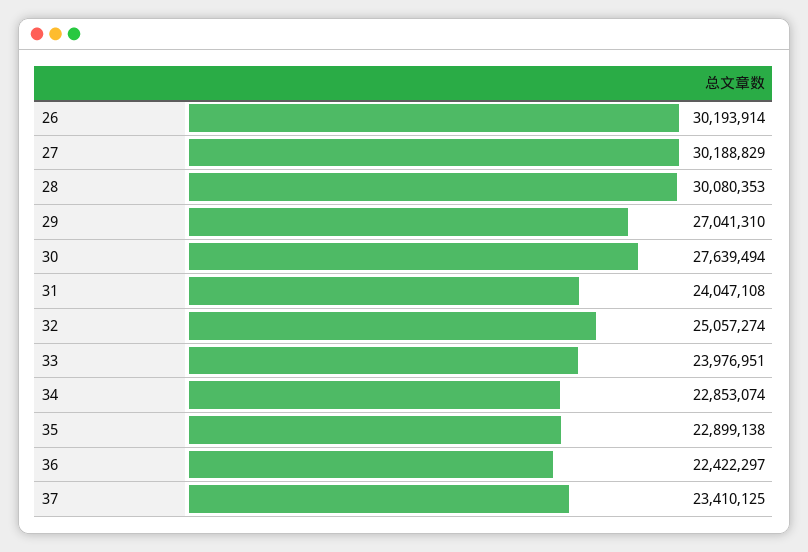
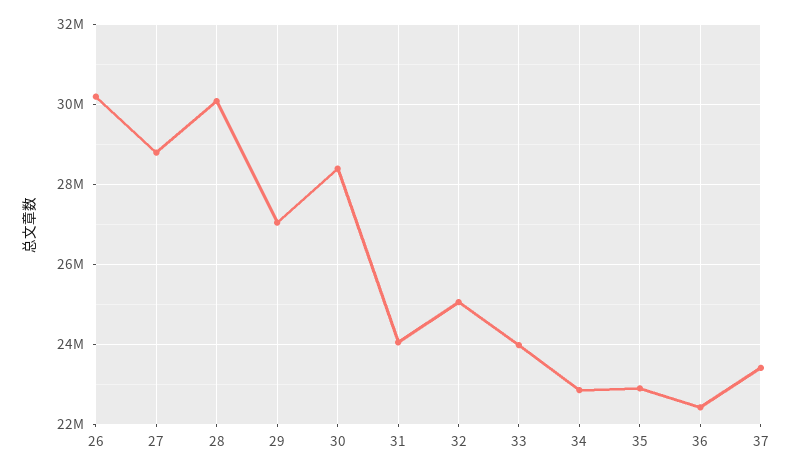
27: 30188829 -> 28800000
30: 27639494 -> 28400000

